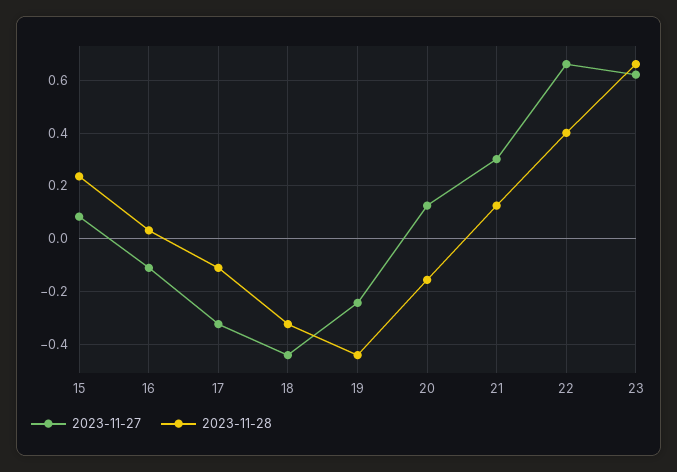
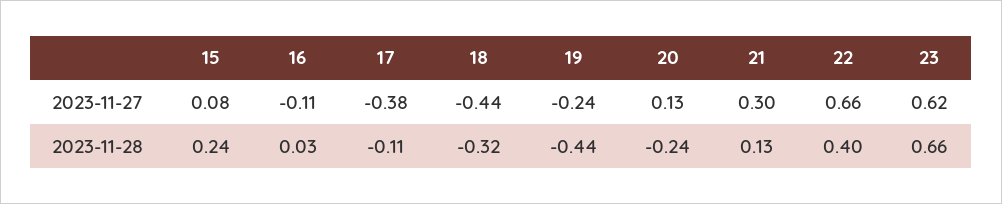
2023-11-27, 17: -0.325 -> -0.38
2023-11-28, 20: -0.15 -> -0.24

